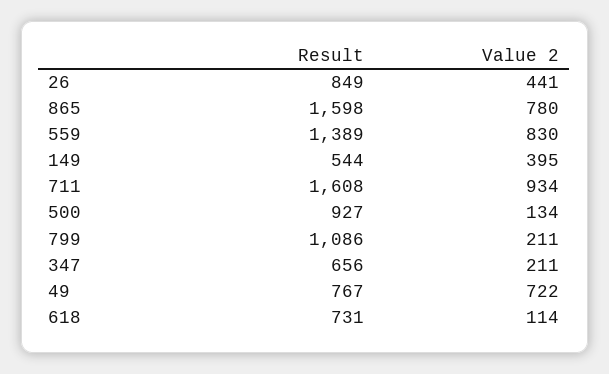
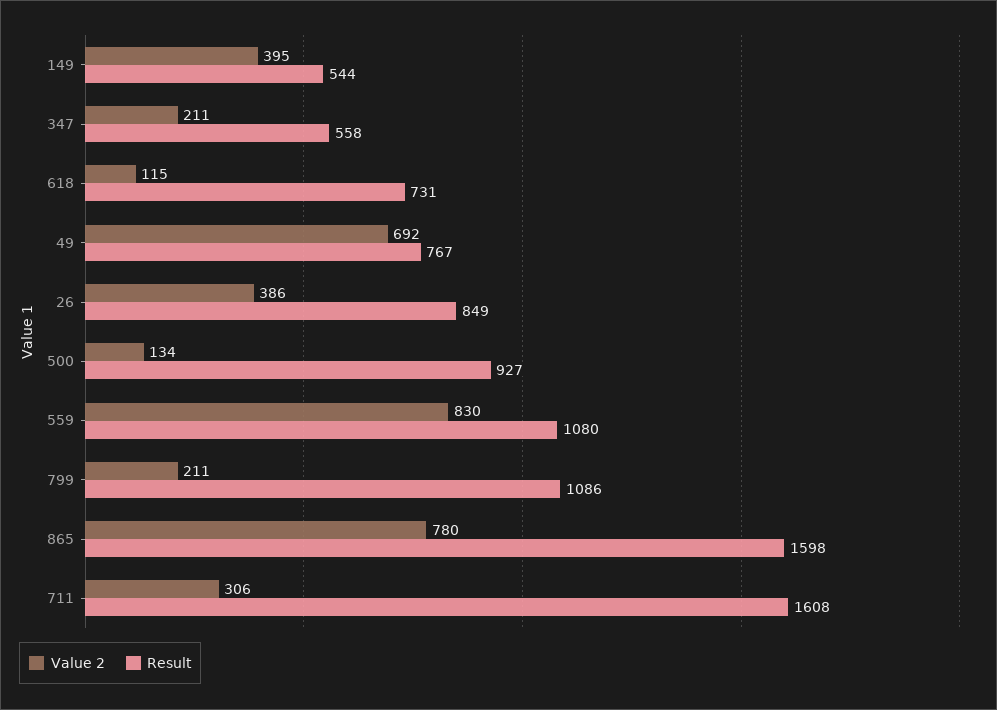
Value 2, 26: 441 -> 386
Result, 559: 1389 -> 1080
Value 2, 711: 934 -> 306
Result, 347: 656 -> 558
Value 2, 49: 722 -> 692
Value 2, 618: 114 -> 115

